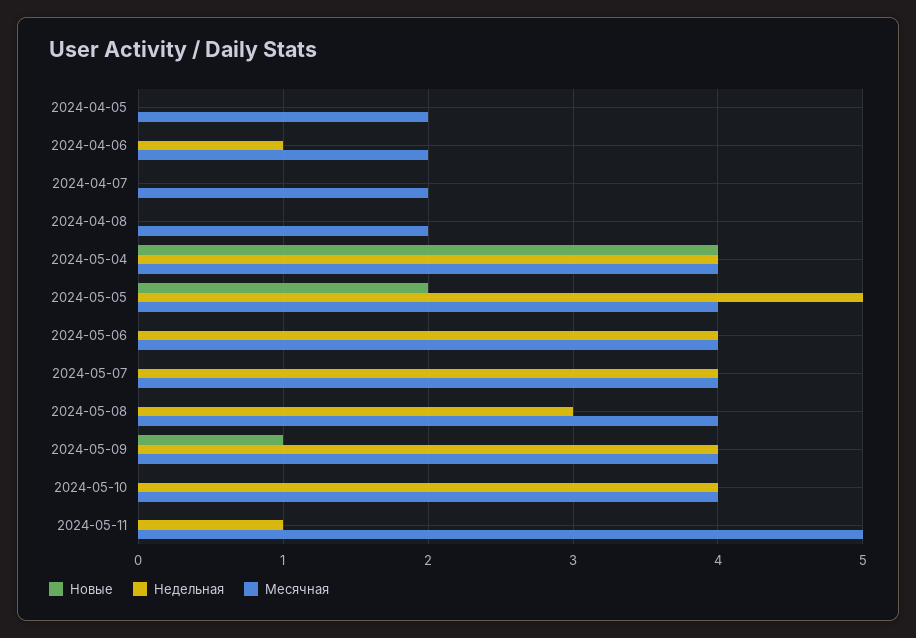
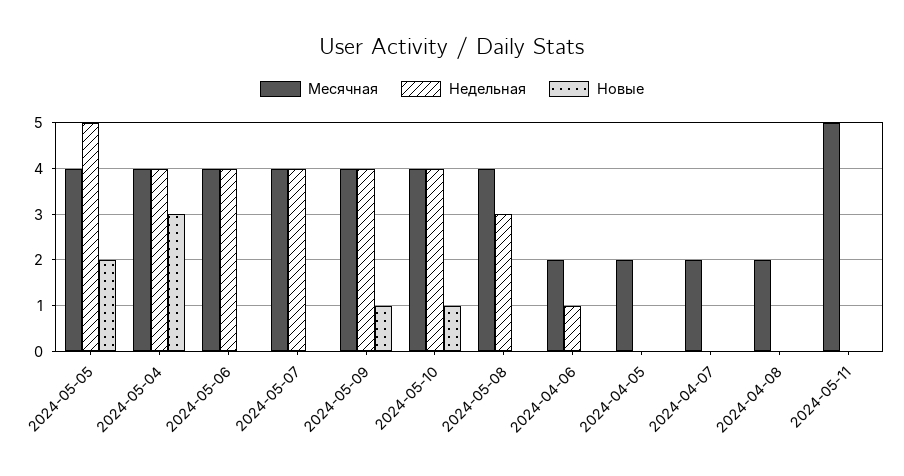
Новые, 2024-05-04: 4 -> 3
Новые, 2024-05-10: 0 -> 1
Недельная, 2024-05-11: 1 -> 0

